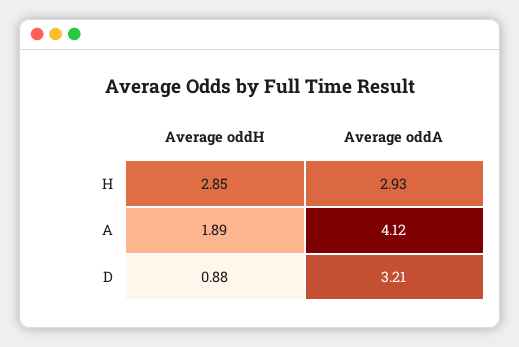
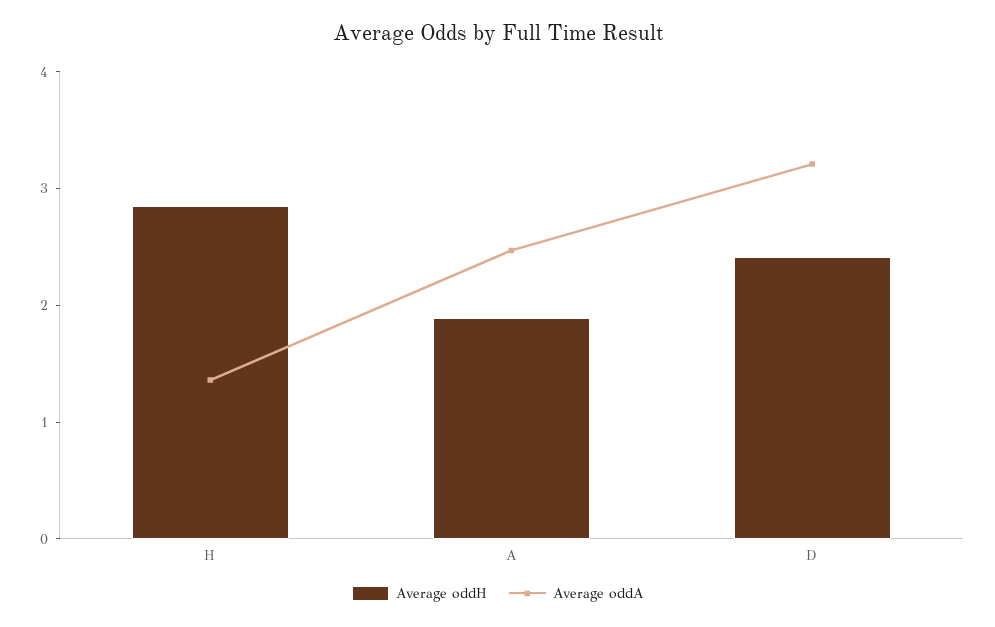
Average oddA, H: 2.93 -> 1.4
Average oddA, A: 4.12 -> 2.4
Average oddH, D: 0.88 -> 2.4

